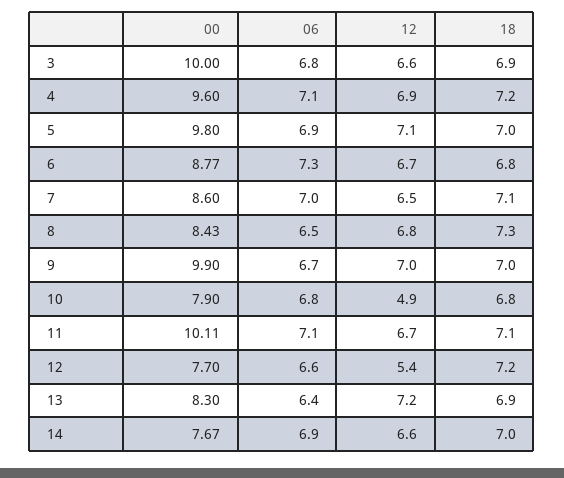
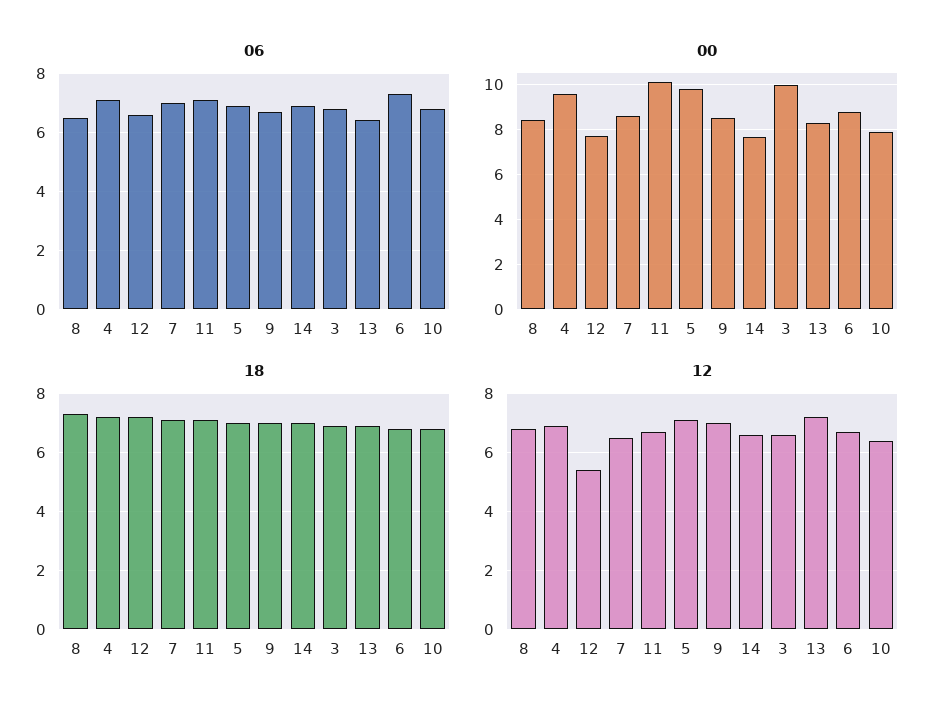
00, 9: 9.9 -> 8.5
12, 10: 4.9 -> 6.5

